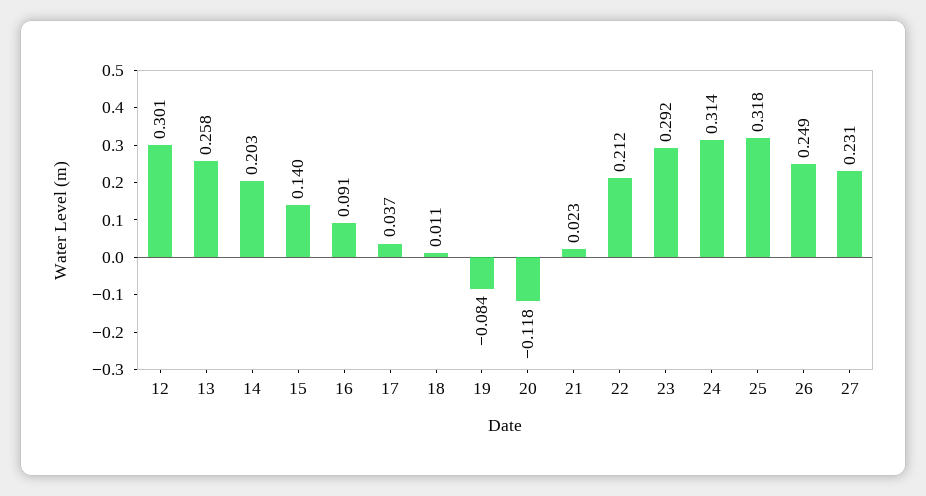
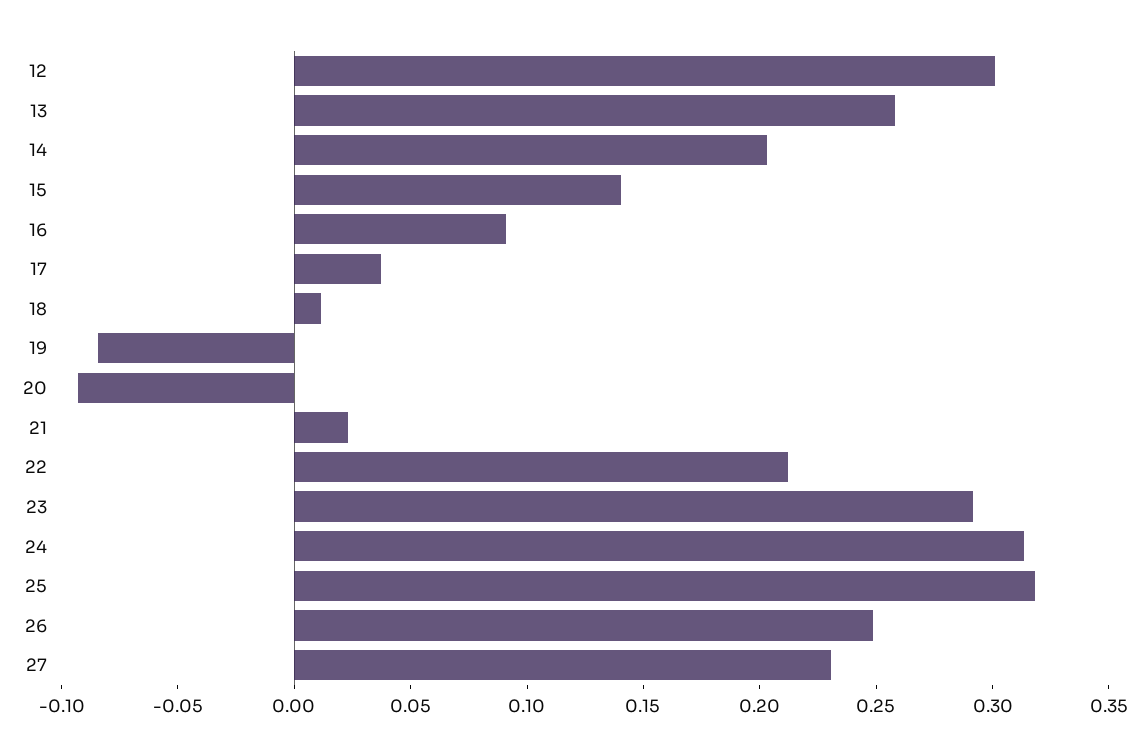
20: -0.118 -> -0.09

